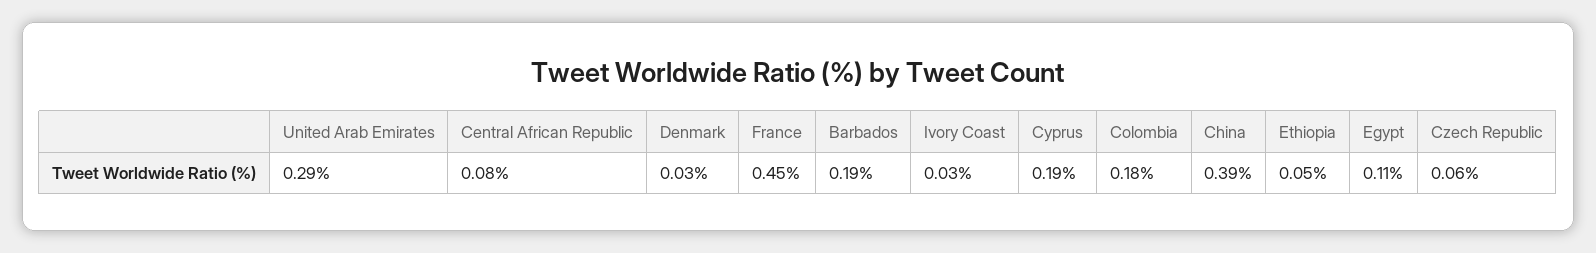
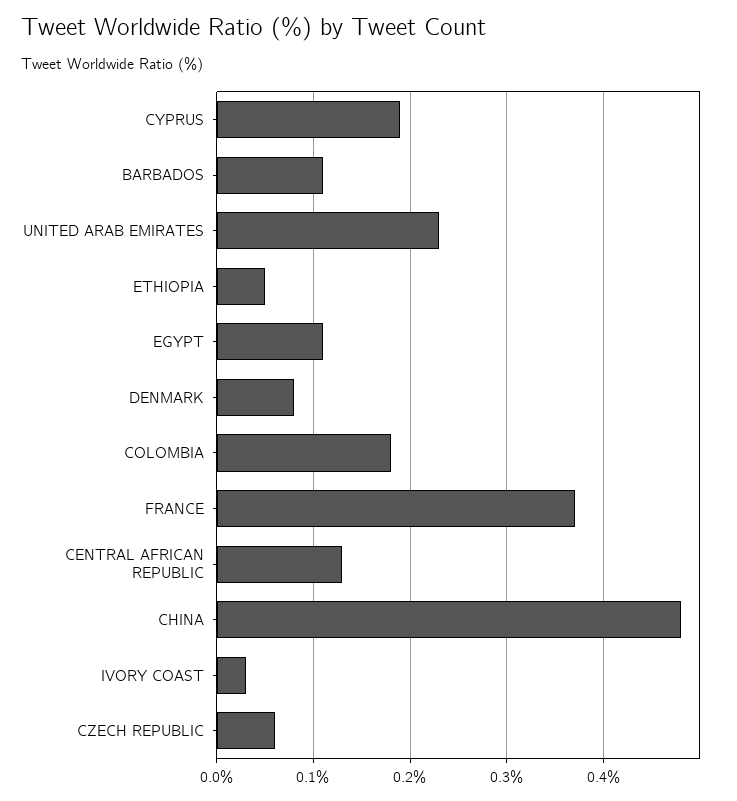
United Arab Emirates: 0.29 -> 0.23
Central African Republic: 0.08 -> 0.13
Denmark: 0.03 -> 0.08
France: 0.45 -> 0.37
Barbados: 0.19 -> 0.11
China: 0.39 -> 0.48

